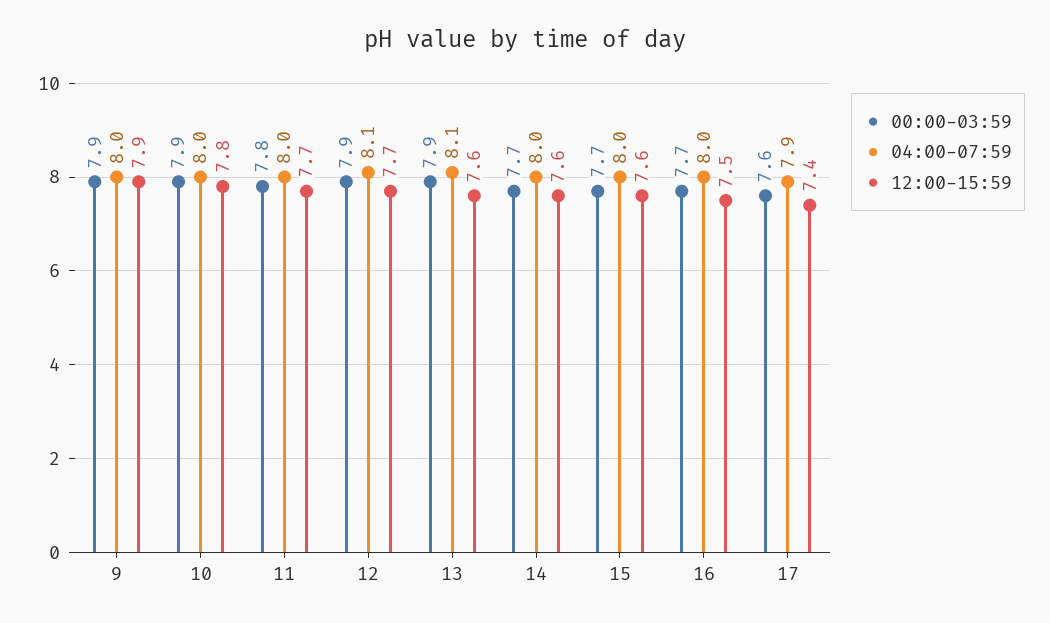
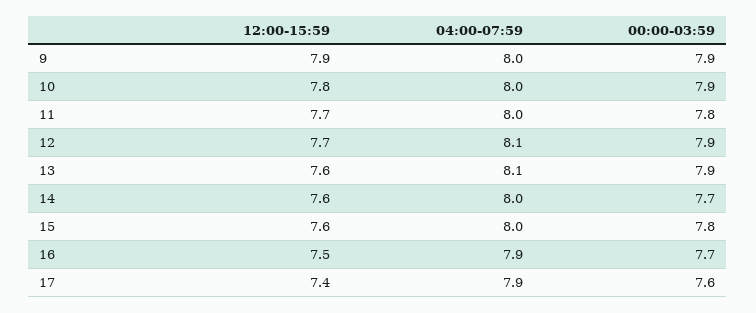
00:00-03:59, 15: 7.7 -> 7.8
04:00-07:59, 16: 8 -> 7.9

